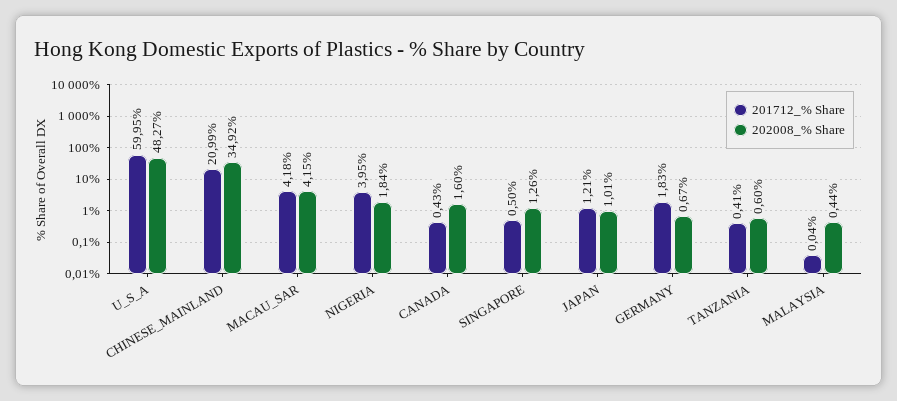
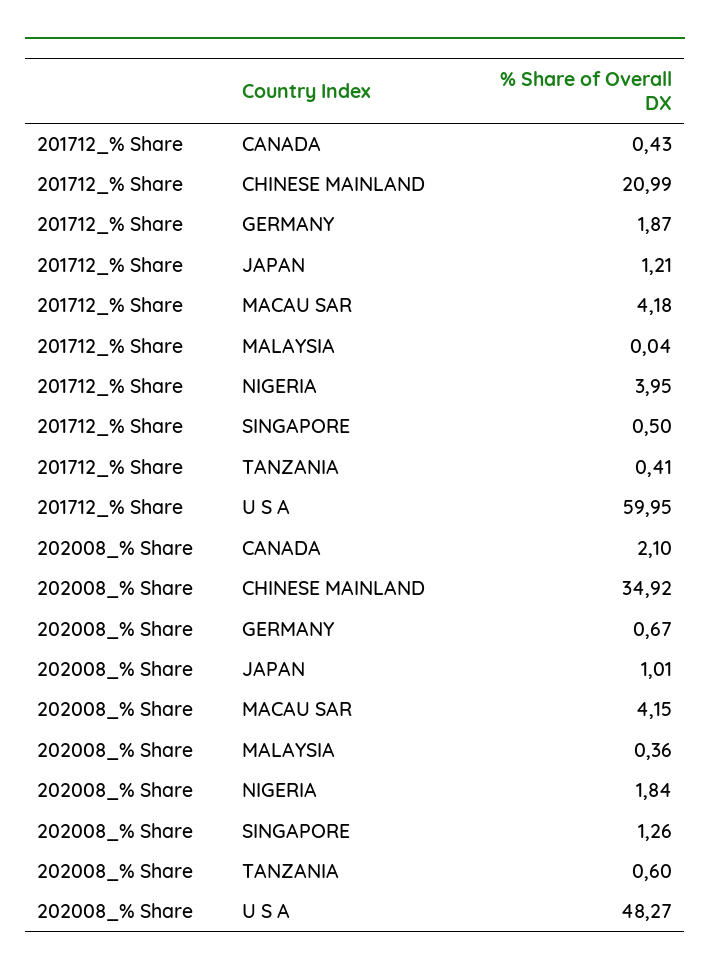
202008_% Share, CANADA: 1.6 -> 2.1
201712_% Share, GERMANY: 1.83 -> 1.87
202008_% Share, MALAYSIA: 0.44 -> 0.36

